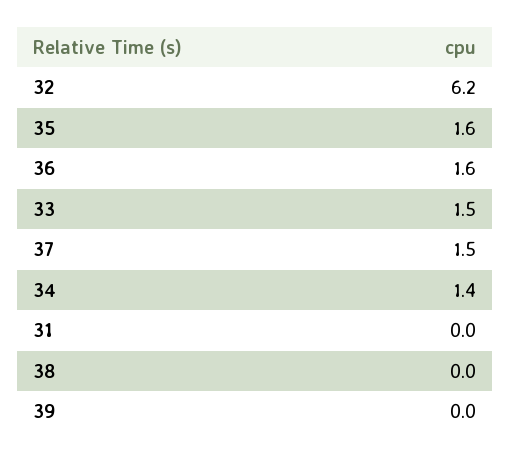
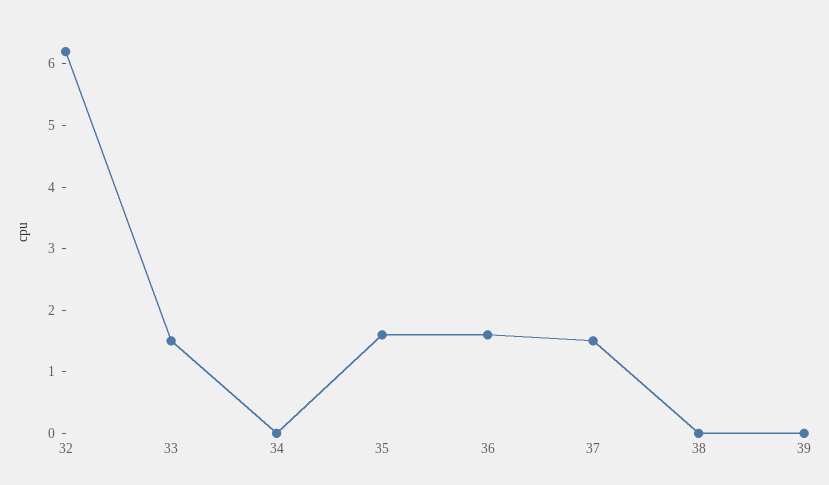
34: 1.4 -> 0
31: 0 -> none

